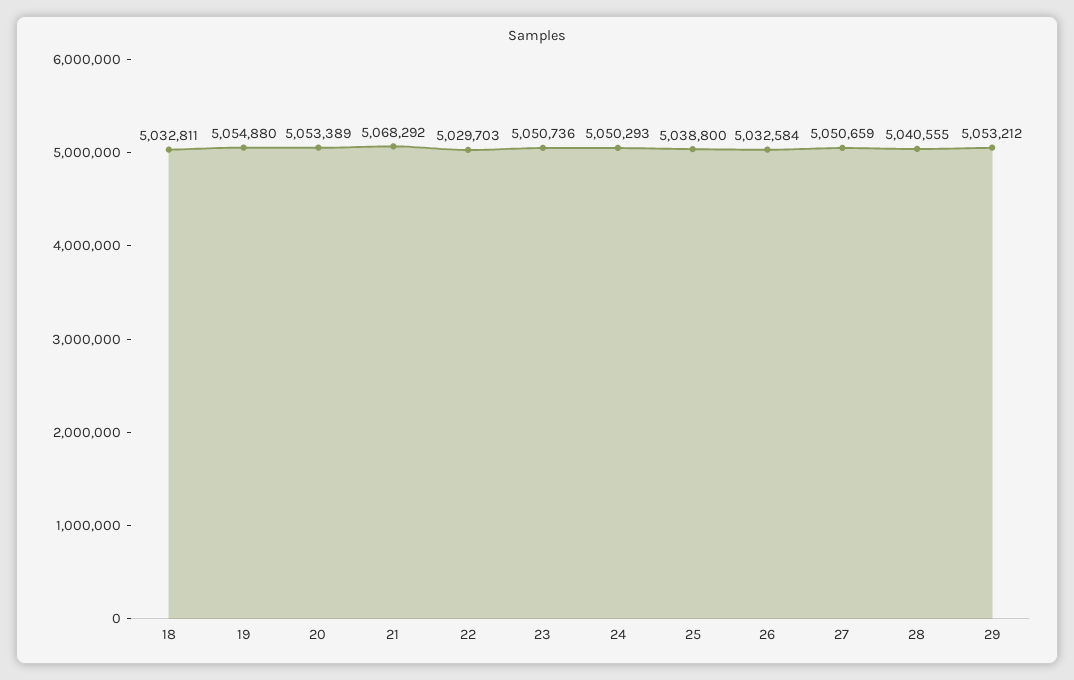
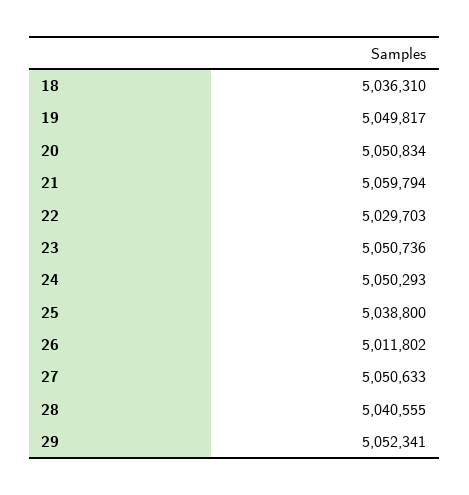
18: 5032811 -> 5036310
19: 5054880 -> 5049817
20: 5053389 -> 5050834
21: 5068292 -> 5059794
26: 5032584 -> 5011802
27: 5050659 -> 5050633
29: 5053212 -> 5052341

